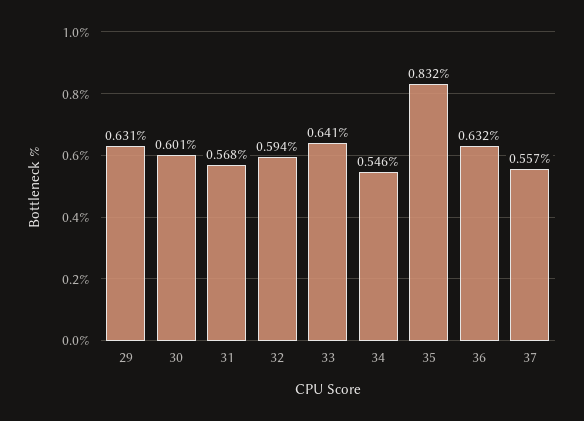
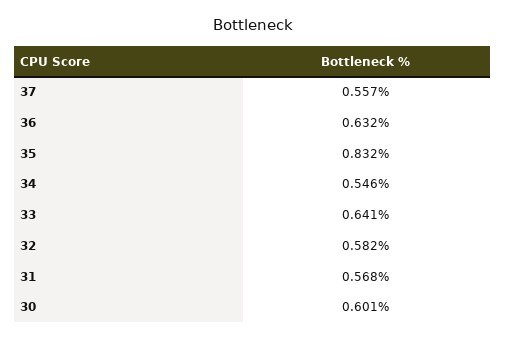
29: 0.631 -> none
32: 0.594 -> 0.582

